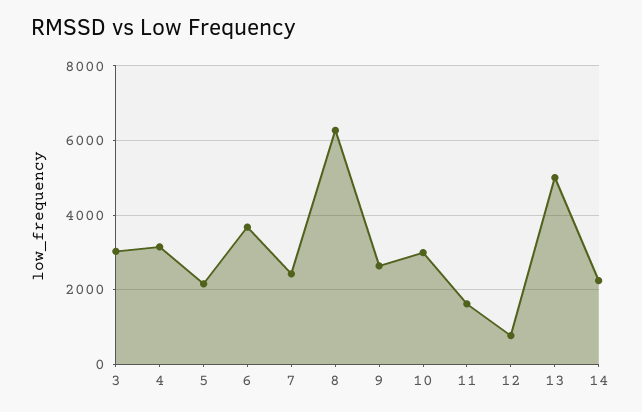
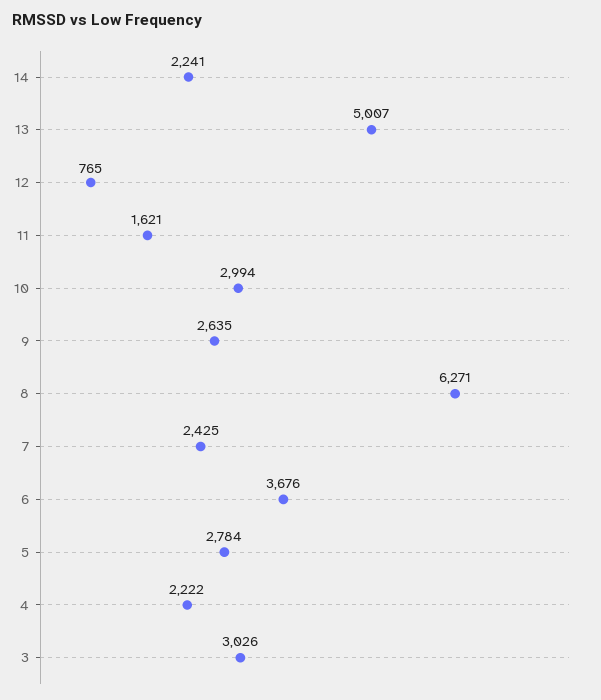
4: 3200 -> 2222
5: 2200 -> 2784

